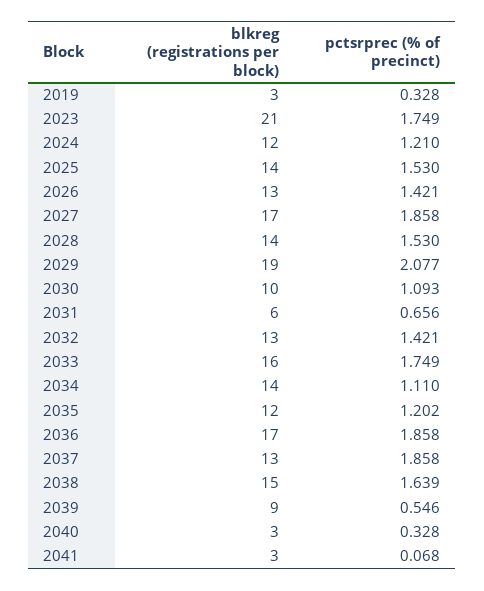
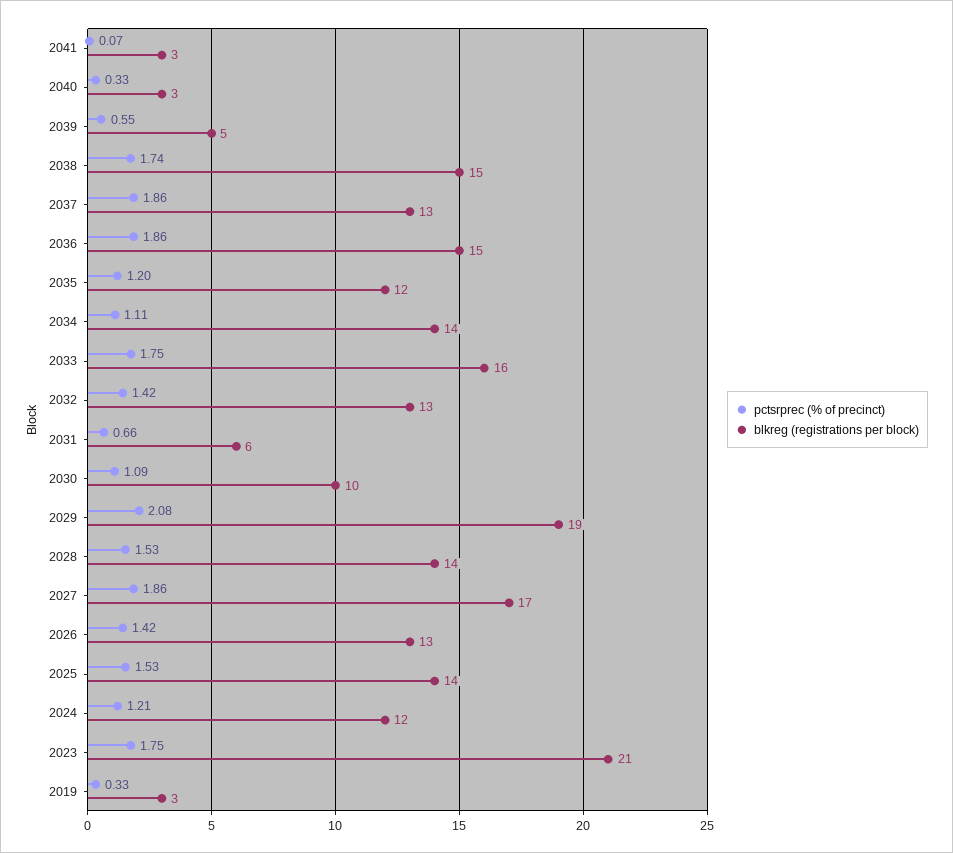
blkreg (registrations per block), 2036: 17 -> 15
pctsrprec (% of precinct), 2038: 1.639 -> 1.74
blkreg (registrations per block), 2039: 9 -> 5

